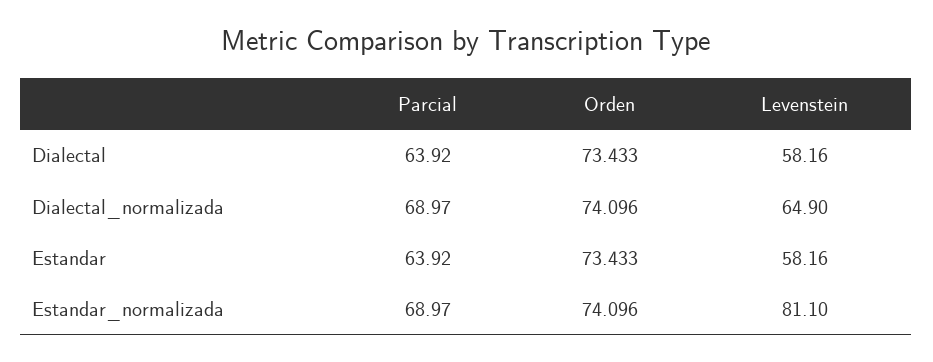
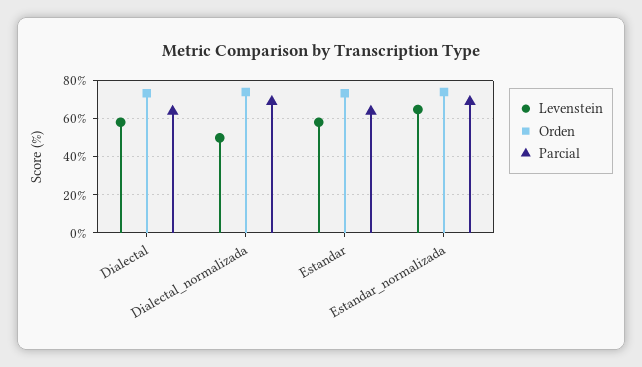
Levenstein, Dialectal_normalizada: 64.9 -> 50
Levenstein, Estandar_normalizada: 81.1 -> 65

